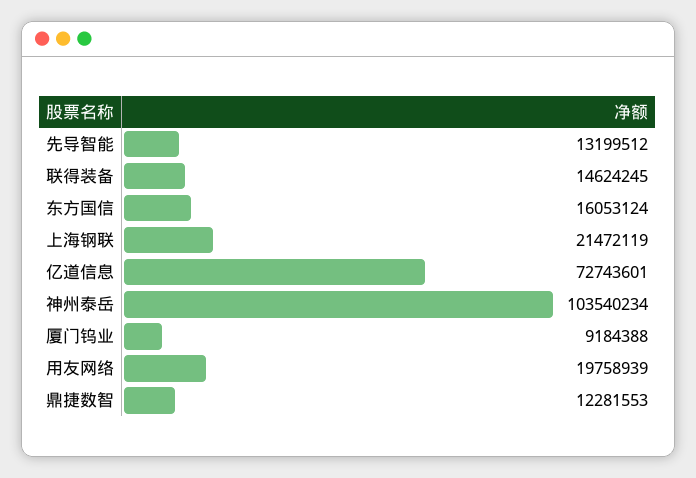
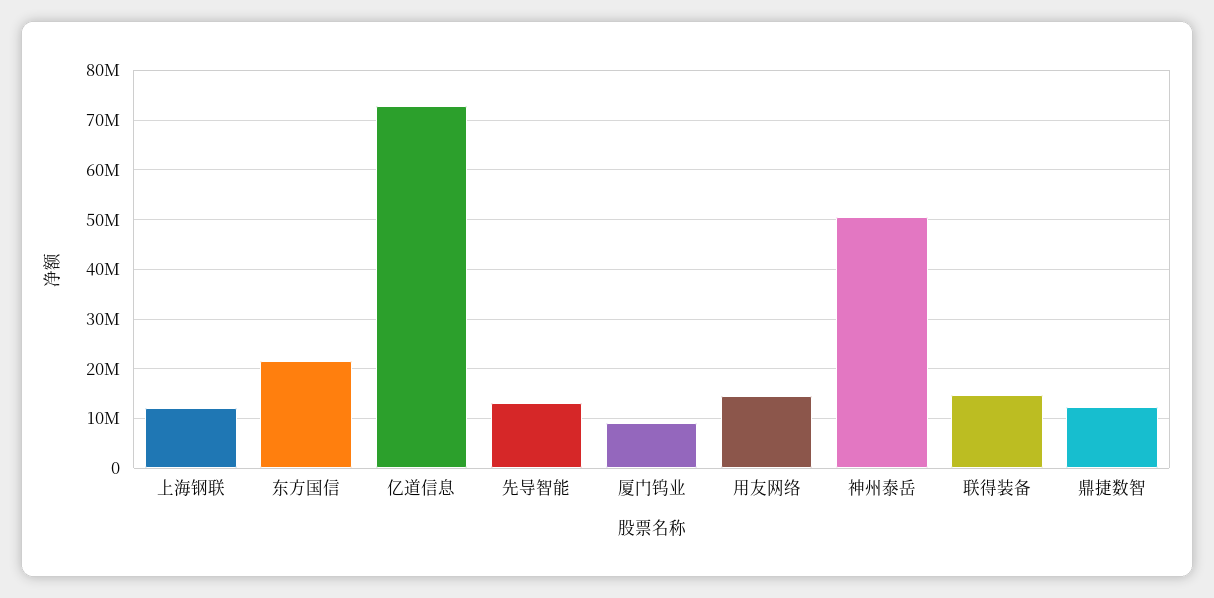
东方国信: 16053124 -> 22000000
上海钢联: 21472119 -> 12000000
神州泰岳: 103540234 -> 50000000
用友网络: 19758939 -> 14000000

